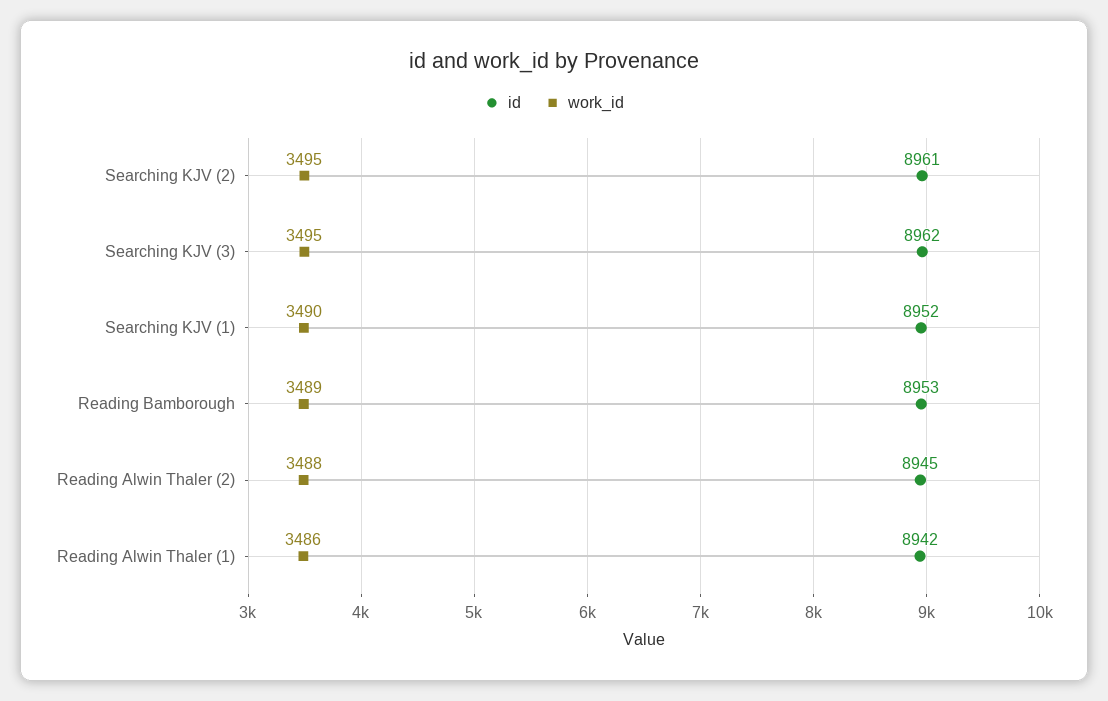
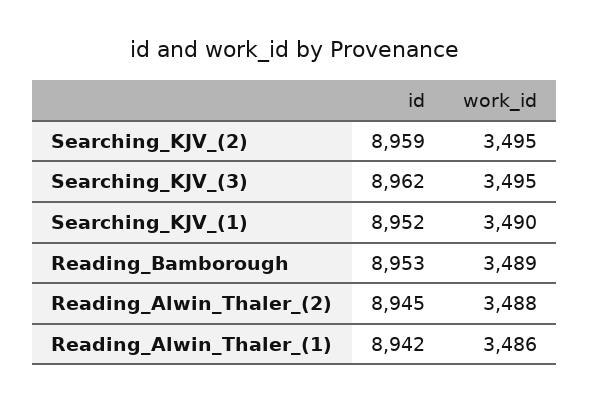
id, Searching KJV (2): 8961 -> 8959

